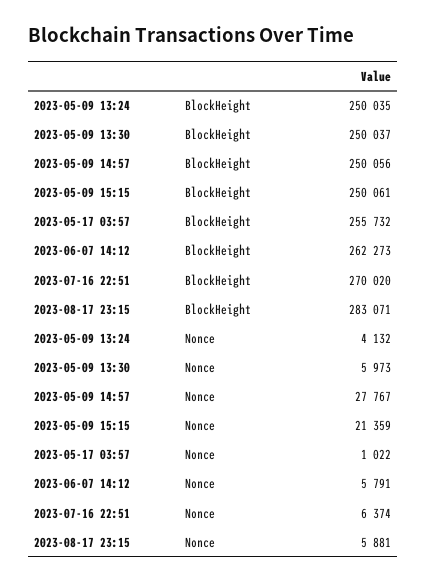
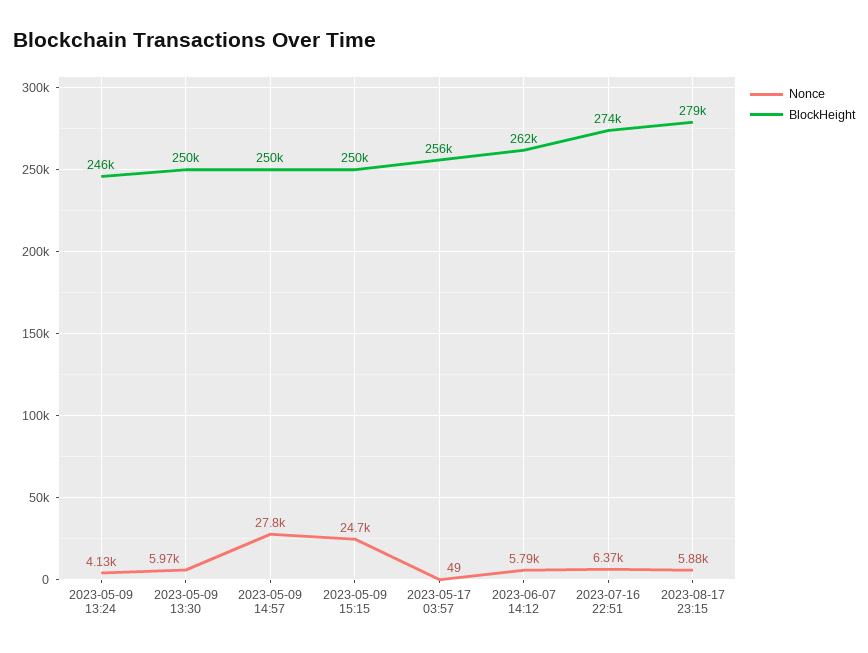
BlockHeight, 2023-05-09 13:24: 250035 -> 246000
BlockHeight, 2023-07-16 22:51: 270020 -> 274000
BlockHeight, 2023-08-17 23:15: 283071 -> 279000
Nonce, 2023-05-09 15:15: 21359 -> 24700
Nonce, 2023-05-17 03:57: 1022 -> 49

